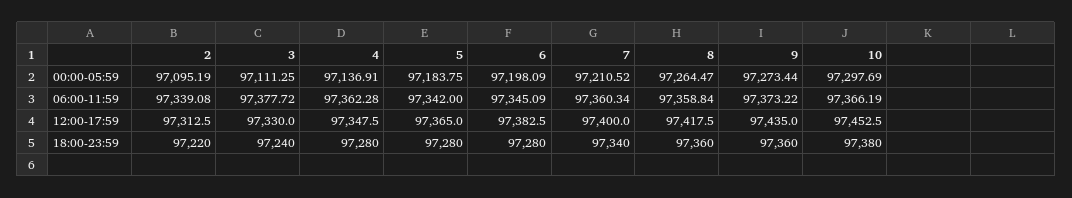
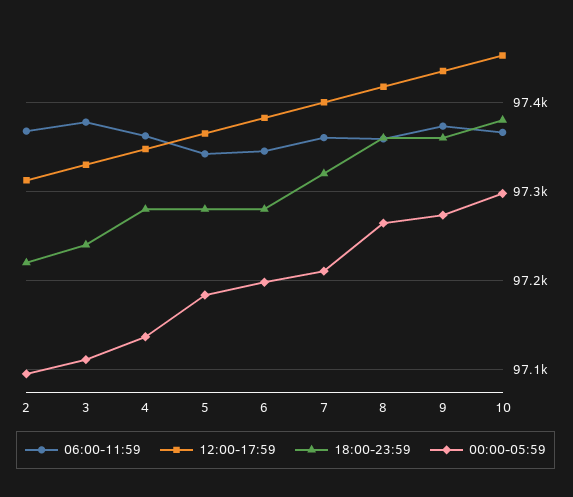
06:00-11:59, 2: 97339.08 -> 97370
18:00-23:59, 7: 97340 -> 97320

